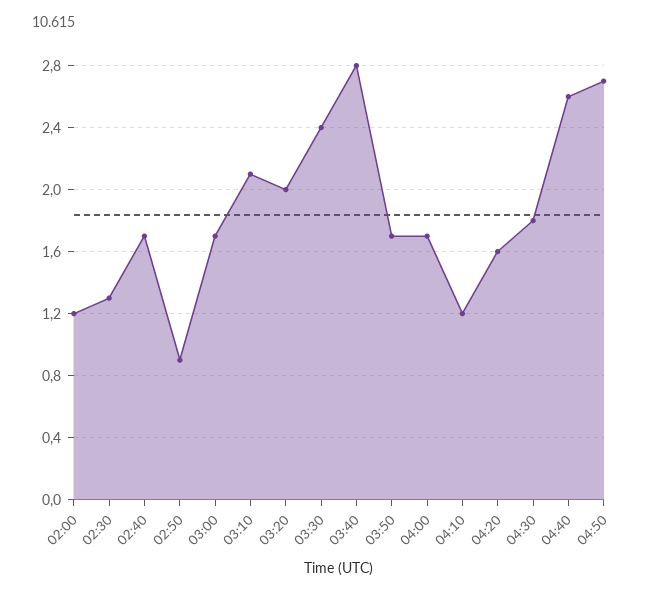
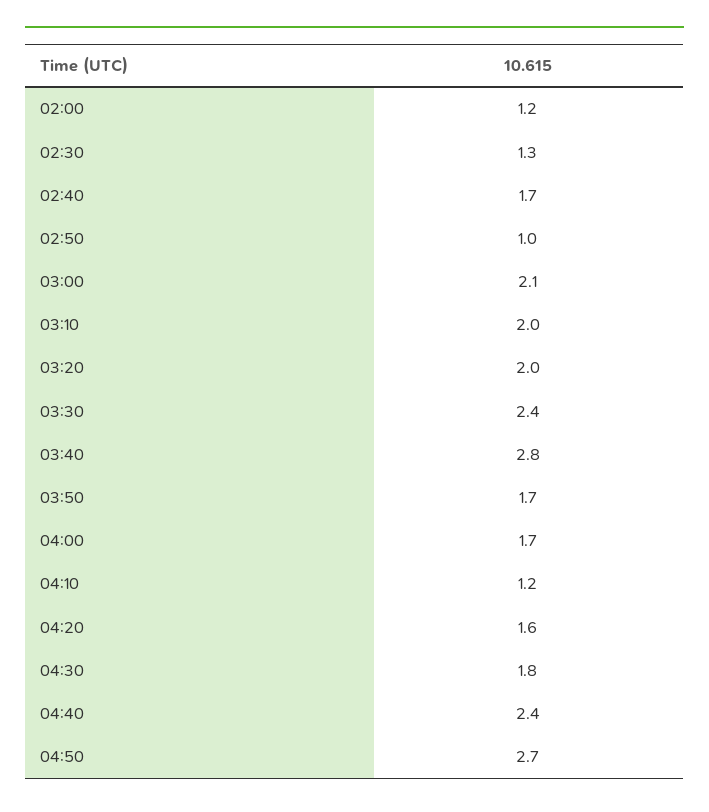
02:50: 0.9 -> 1
03:00: 1.7 -> 2.1
03:10: 2.1 -> 2
04:40: 2.6 -> 2.4

